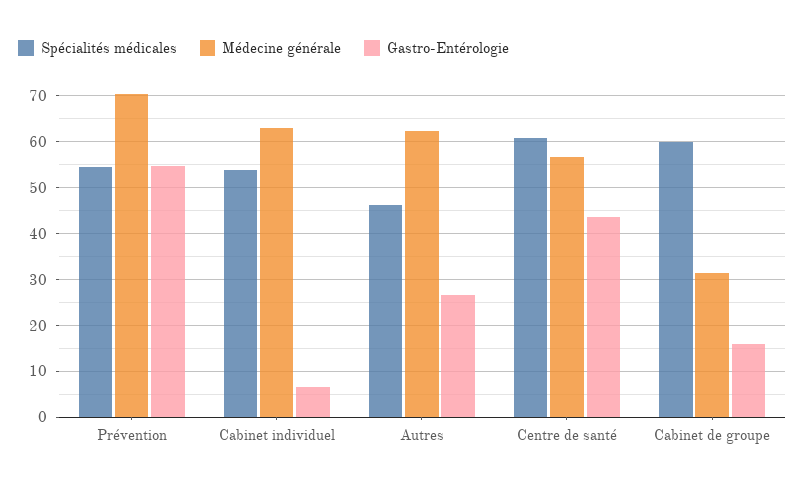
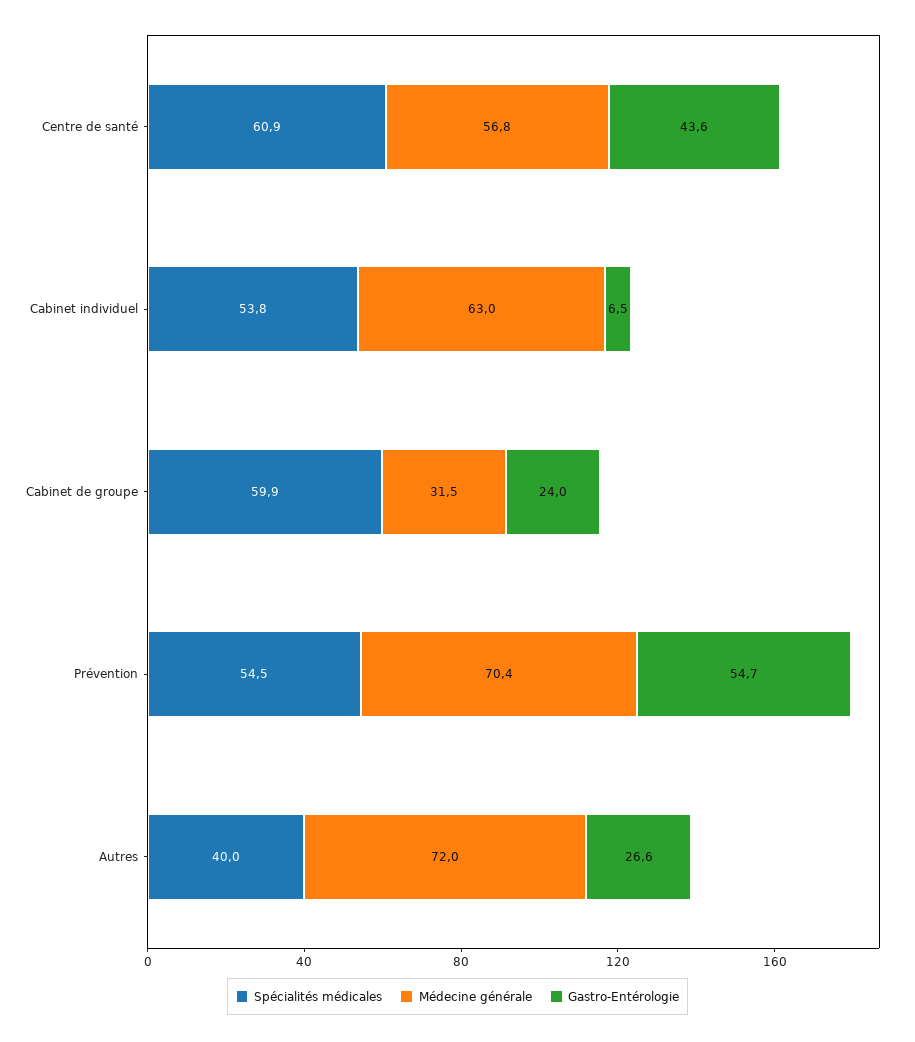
Spécialités médicales, Autres: 46 -> 40
Médecine générale, Autres: 62 -> 72
Gastro-Entérologie, Cabinet de groupe: 16 -> 24

